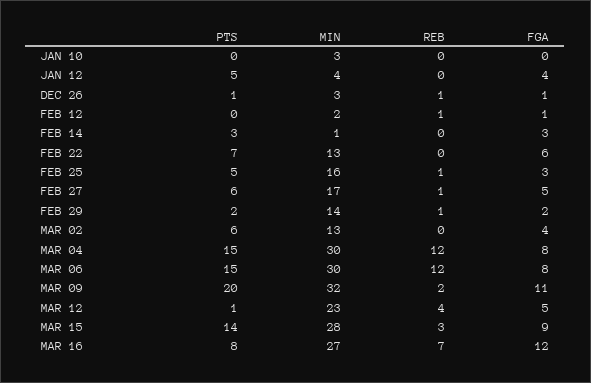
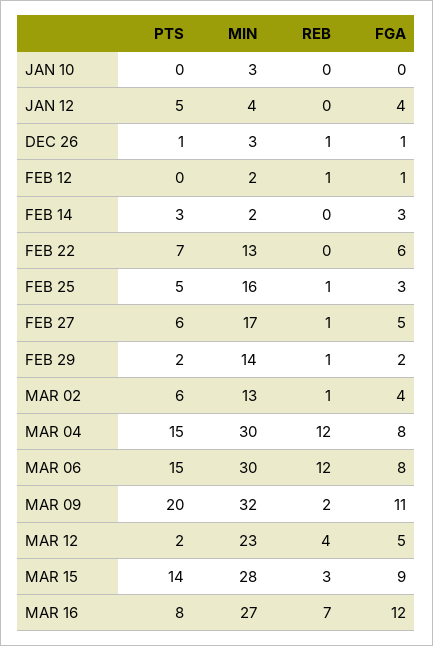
MIN, FEB 14: 1 -> 2
REB, MAR 02: 0 -> 1
PTS, MAR 12: 1 -> 2

